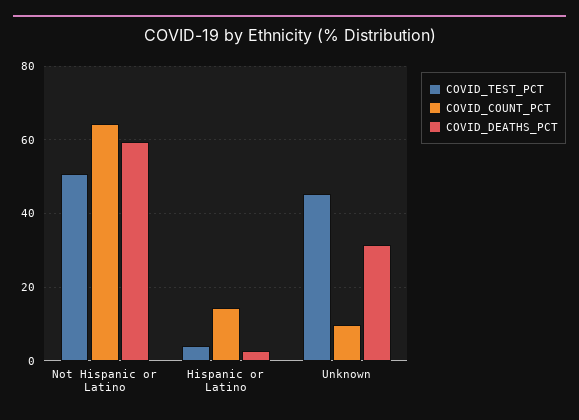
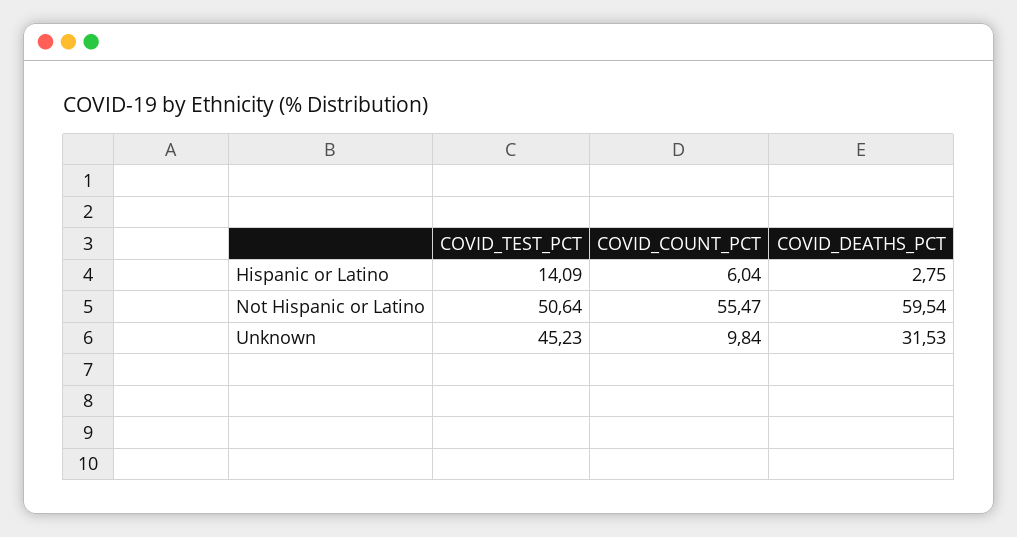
COVID_COUNT_PCT, Not Hispanic or Latino: 64 -> 55.47
COVID_TEST_PCT, Hispanic or Latino: 4 -> 14.09
COVID_COUNT_PCT, Hispanic or Latino: 14 -> 6.04

